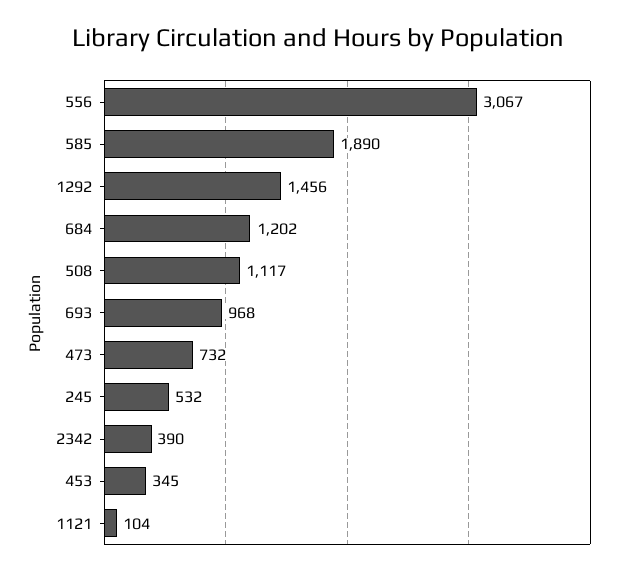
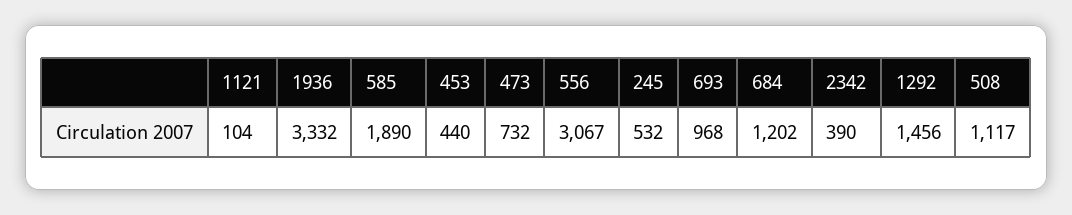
453: 345 -> 440
1936: none -> 3332

